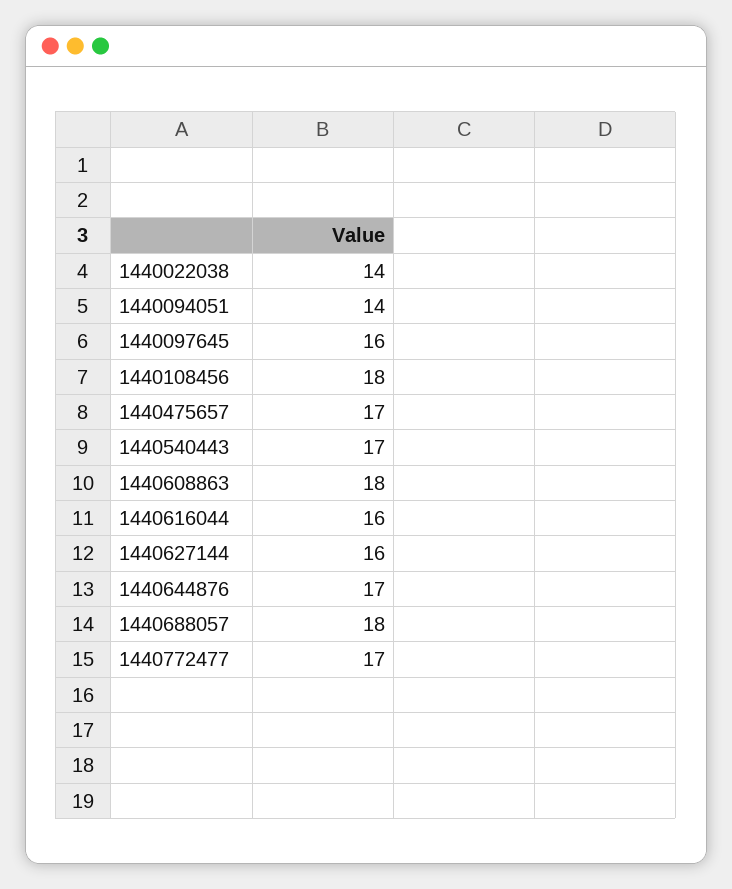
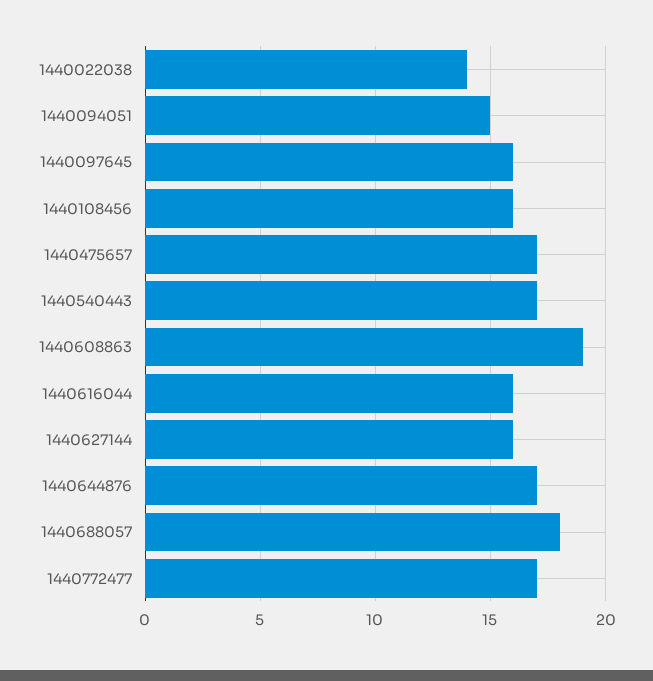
1440094051: 14 -> 15
1440108456: 18 -> 16
1440608863: 18 -> 19

